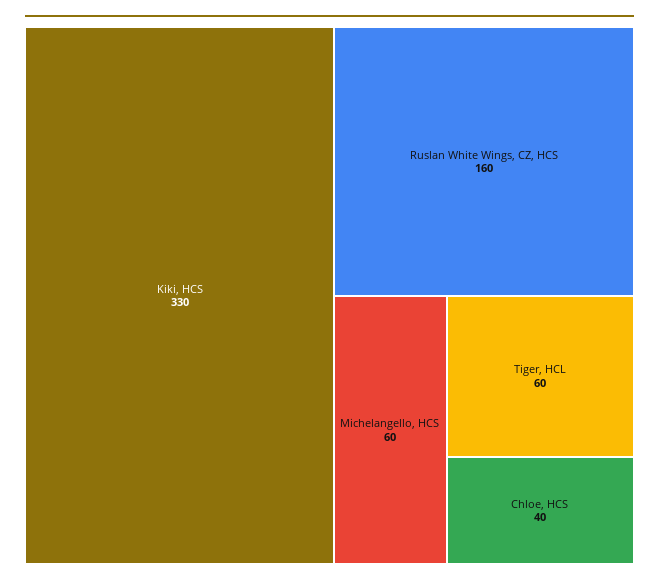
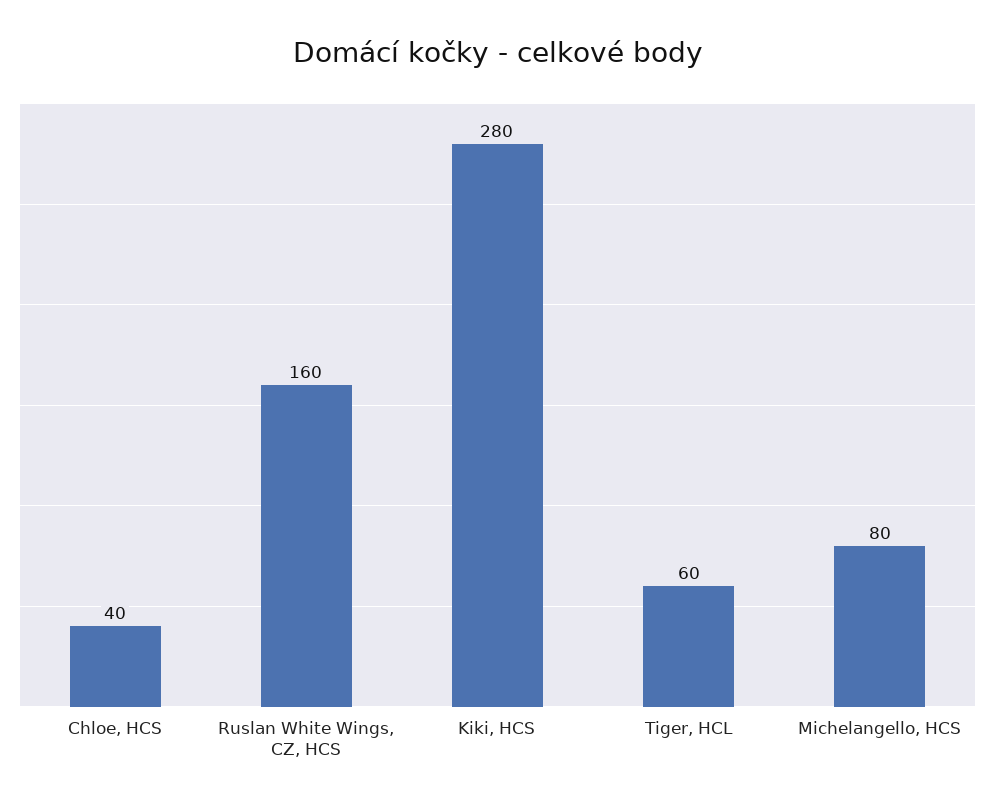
Kiki, HCS: 330 -> 280
Michelangello, HCS: 60 -> 80

